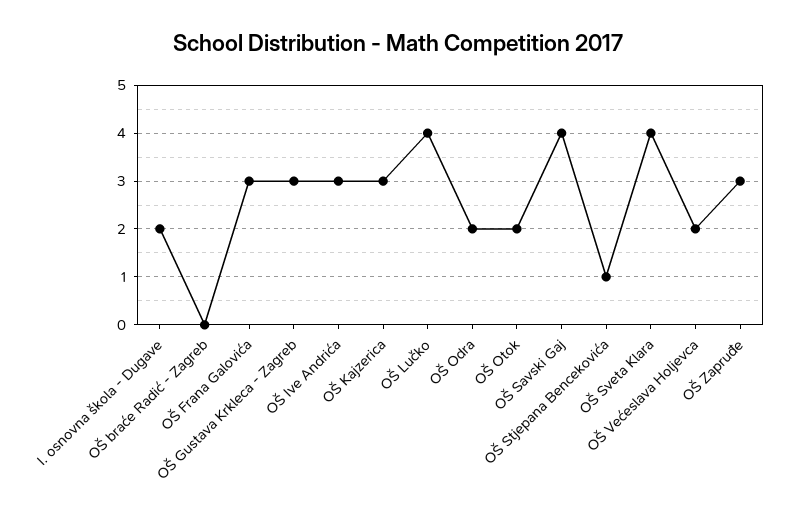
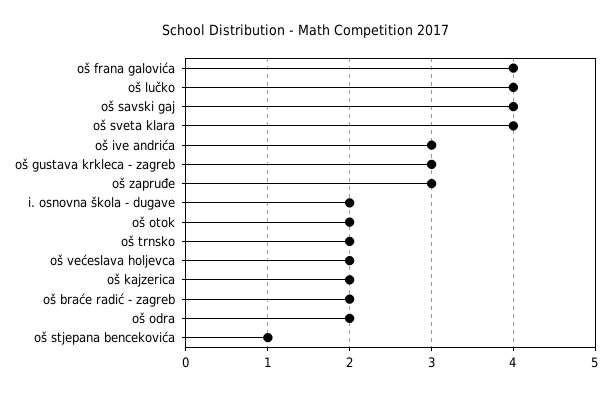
OŠ braće Radić - Zagreb: 0 -> 2
OŠ Frana Galovića: 3 -> 4
OŠ Kajzerica: 3 -> 2
oš trnsko: none -> 2

